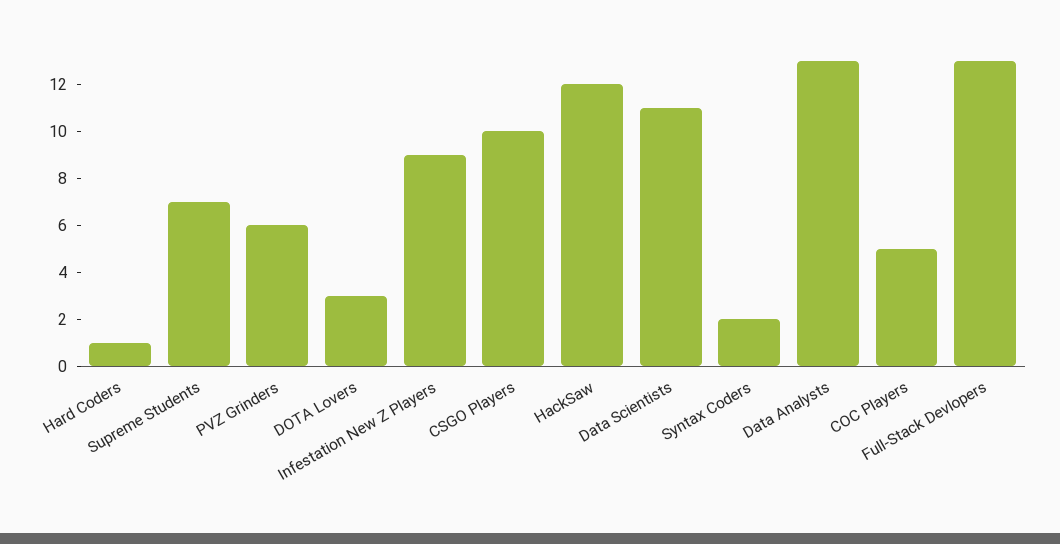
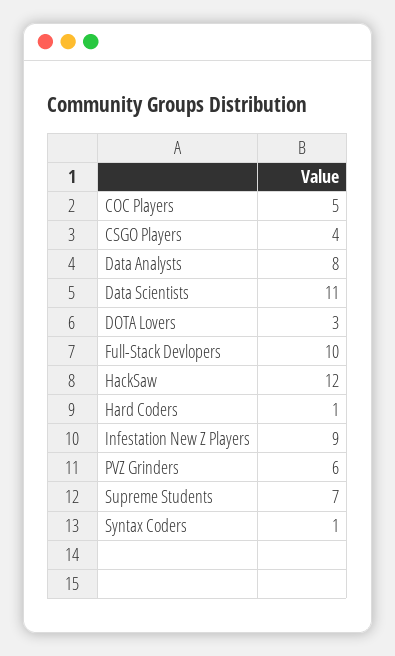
CSGO Players: 10 -> 4
Syntax Coders: 2 -> 1
Data Analysts: 13 -> 8
Full-Stack Devlopers: 13 -> 10

